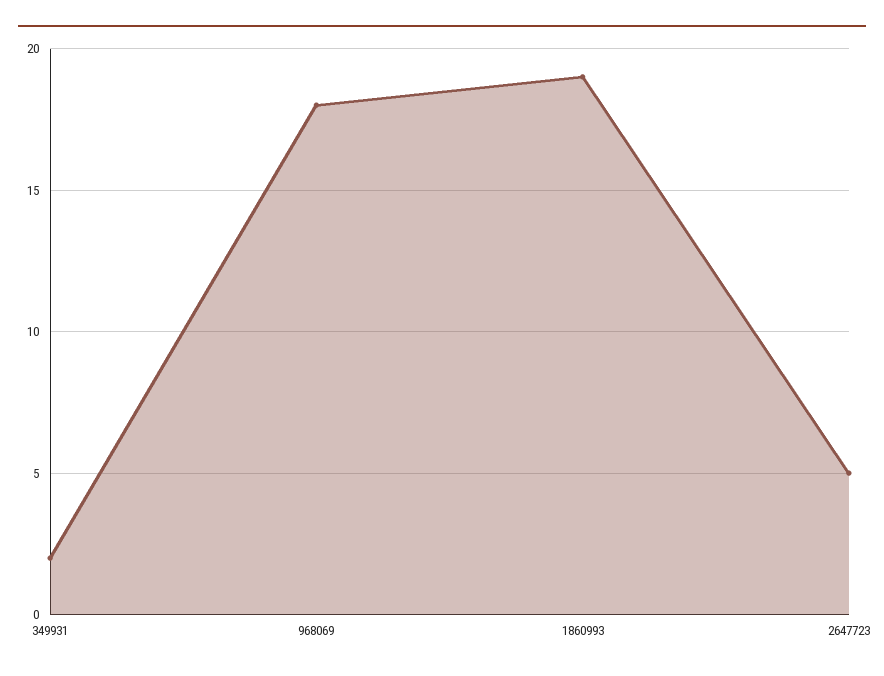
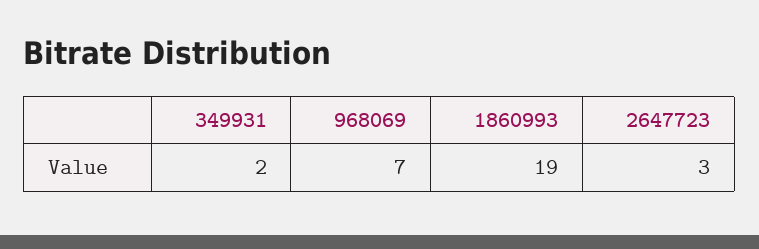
968069: 18 -> 7
2647723: 5 -> 3

